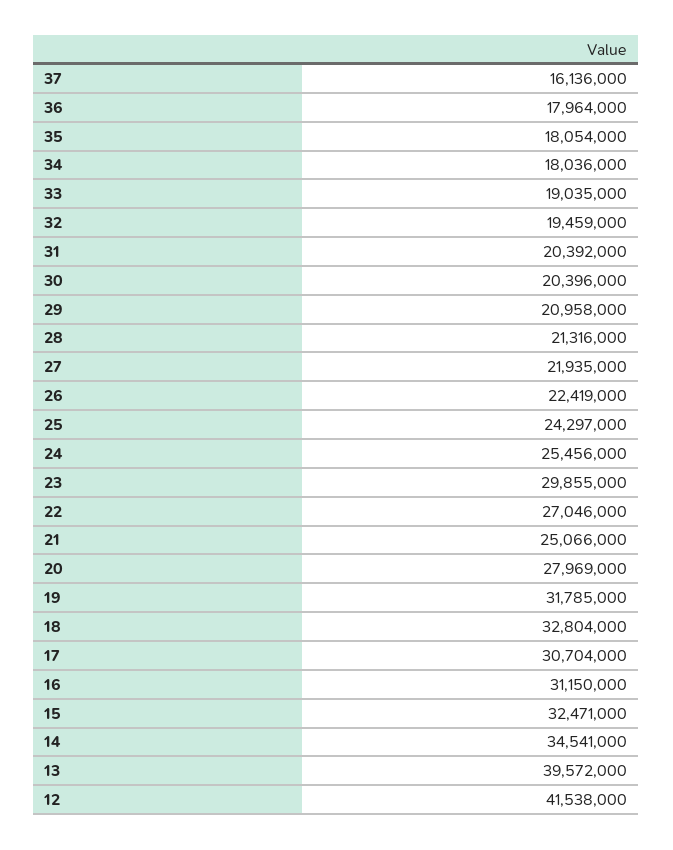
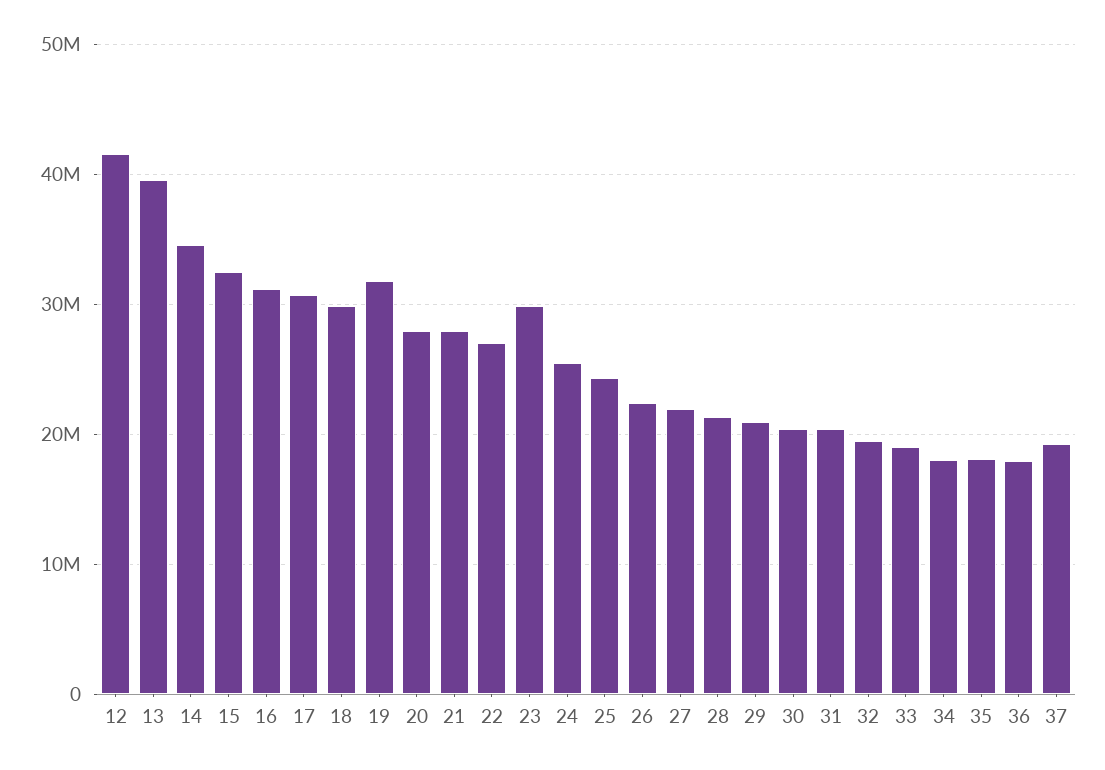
37: 16136000 -> 19000000
21: 25066000 -> 28000000
18: 32804000 -> 30000000

